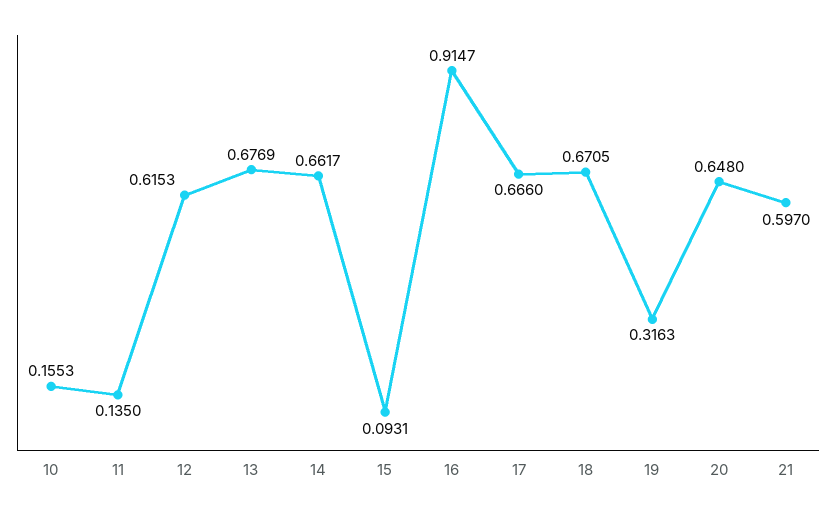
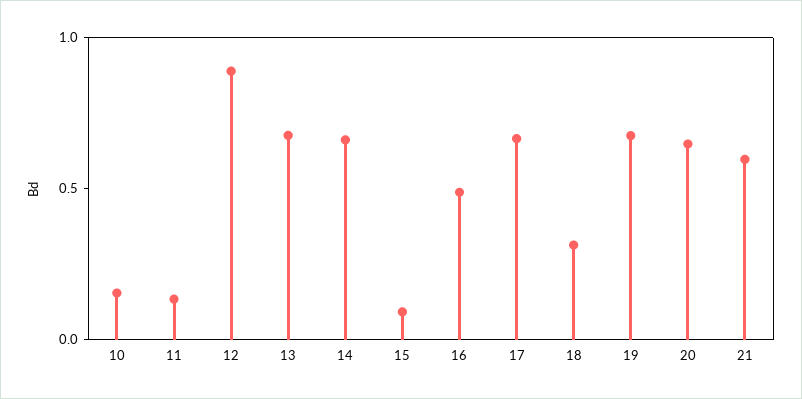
12: 0.6153 -> 0.9
16: 0.9147 -> 0.5
18: 0.6705 -> 0.3
19: 0.3163 -> 0.7

